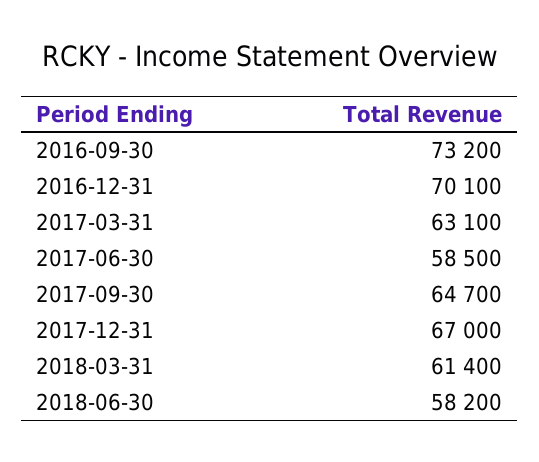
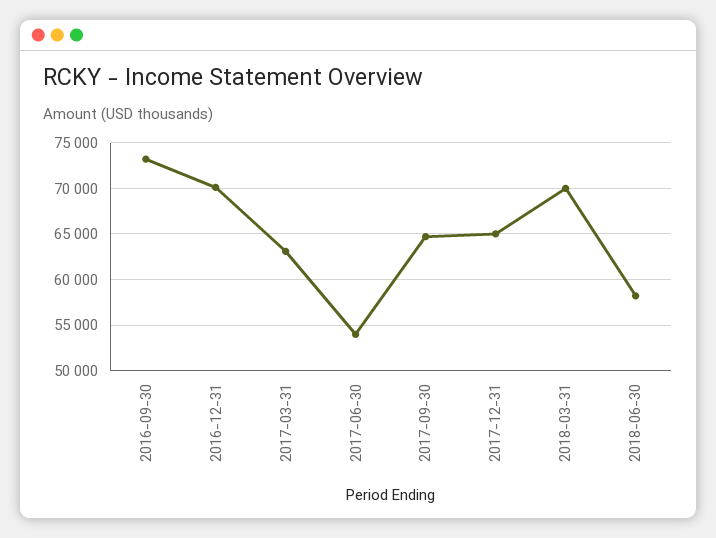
2017-06-30: 58500 -> 54000
2017-12-31: 67000 -> 65000
2018-03-31: 61400 -> 70000

